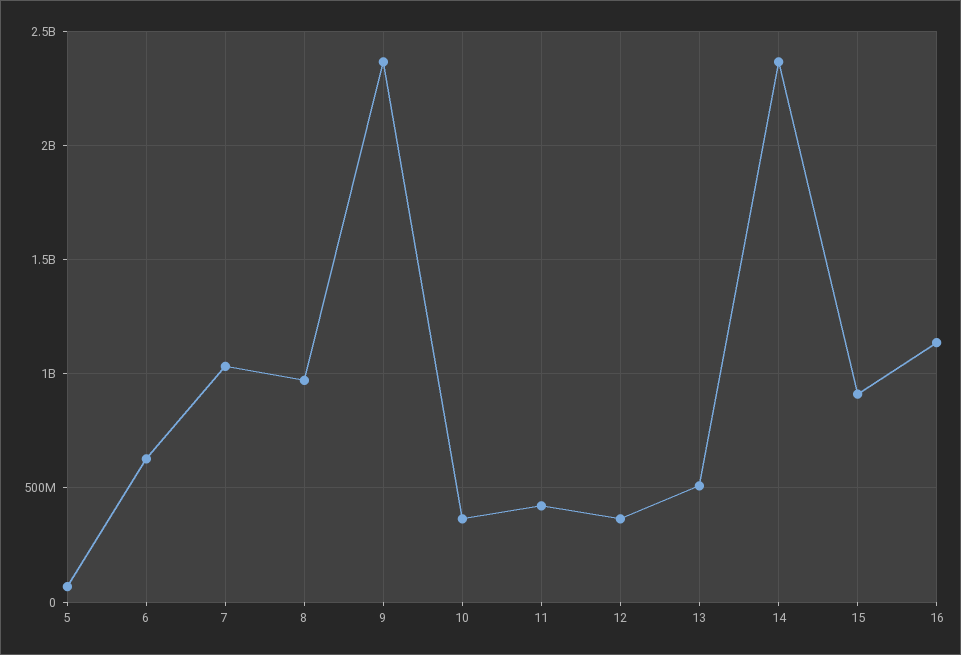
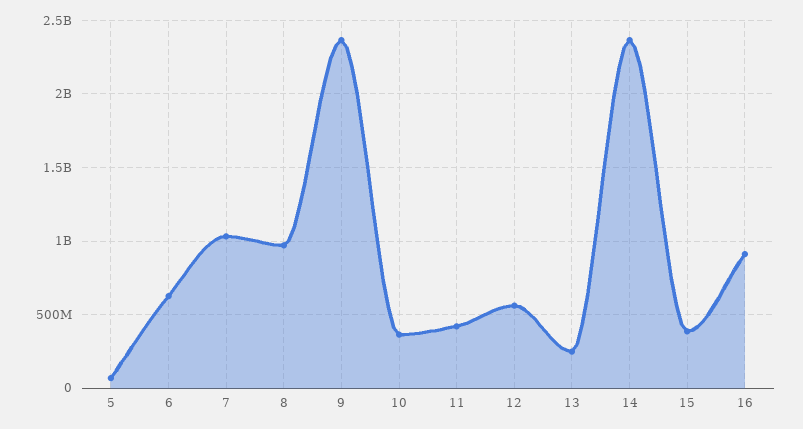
12: 350000000 -> 550000000
13: 500000000 -> 250000000
15: 900000000 -> 400000000
16: 1150000000 -> 900000000

